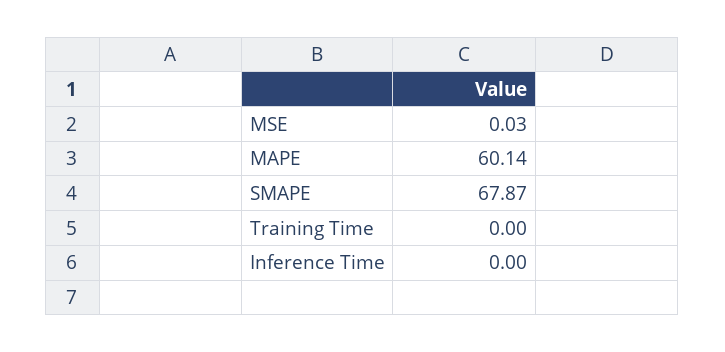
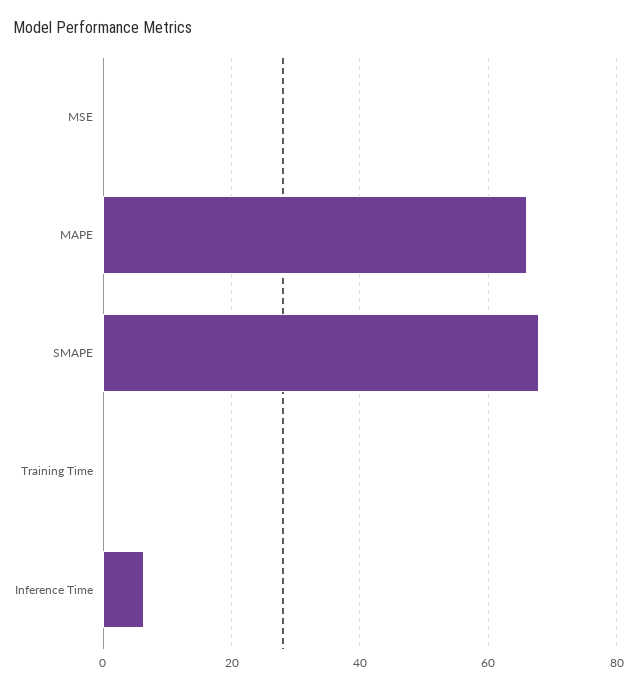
MAPE: 60.14 -> 66
Inference Time: 0 -> 6

